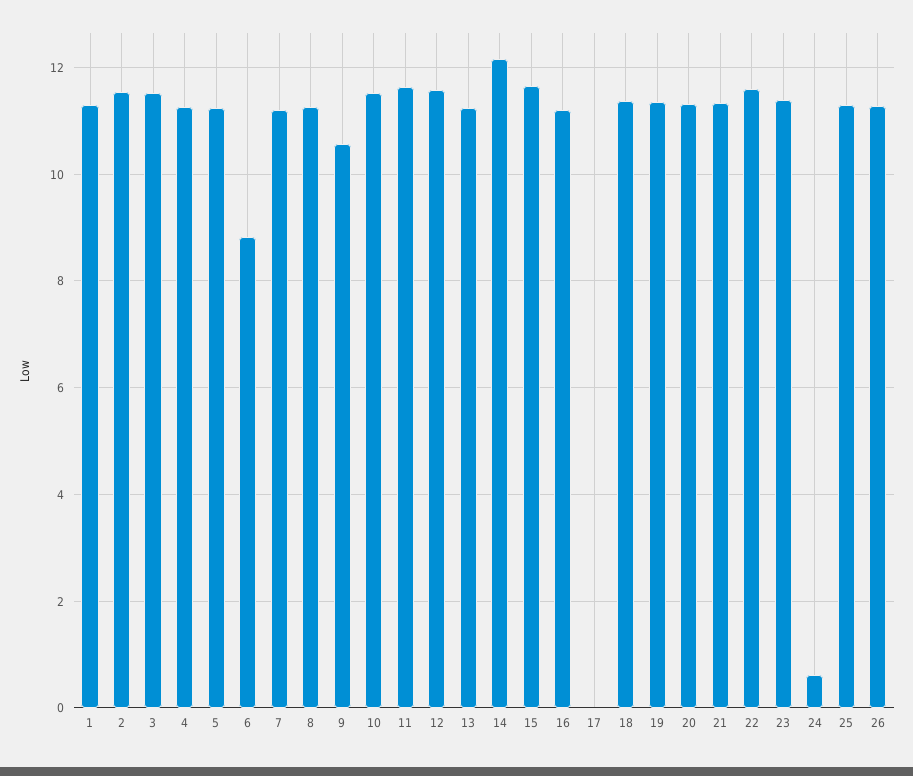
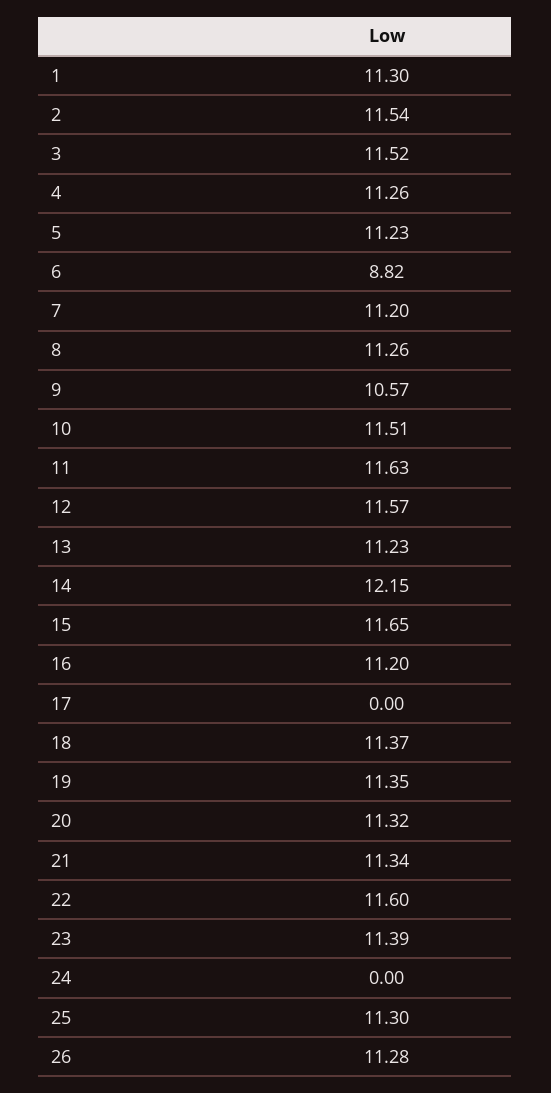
24: 0.6 -> 0

